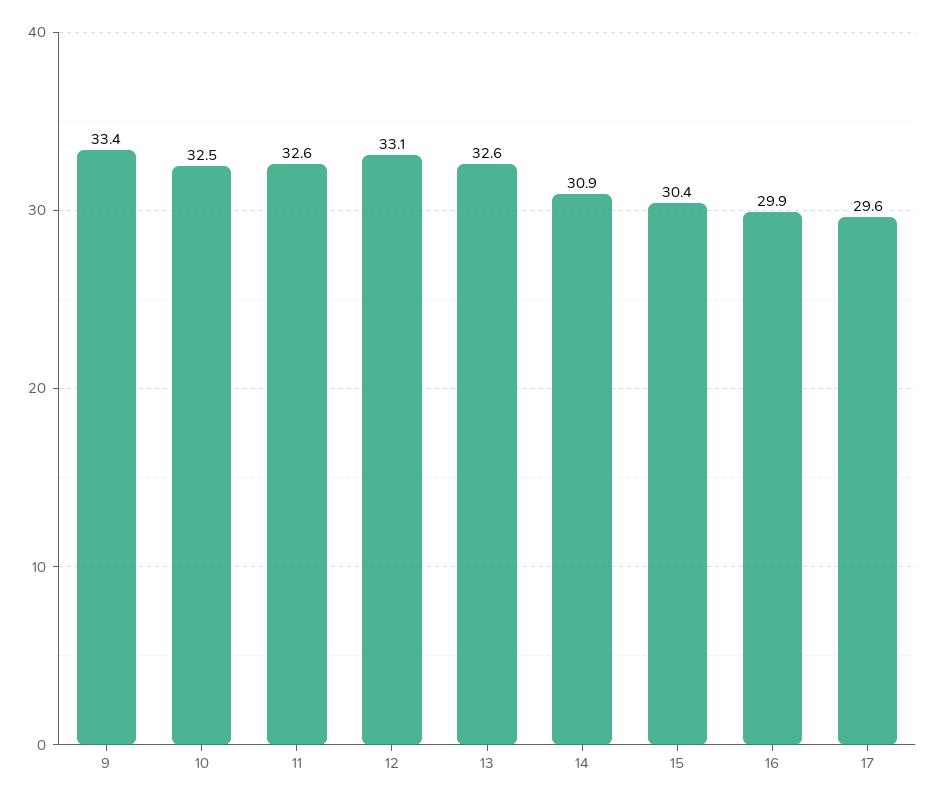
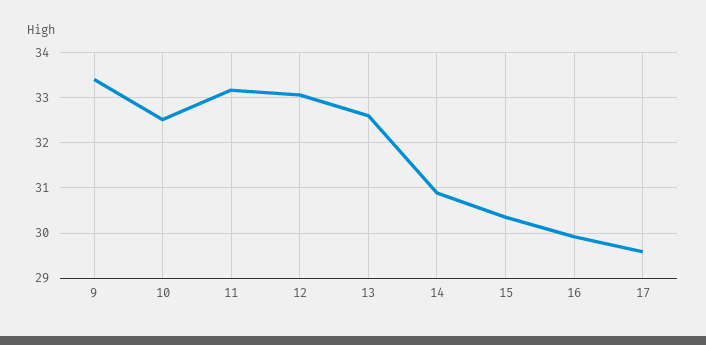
11: 32.6 -> 33.2

